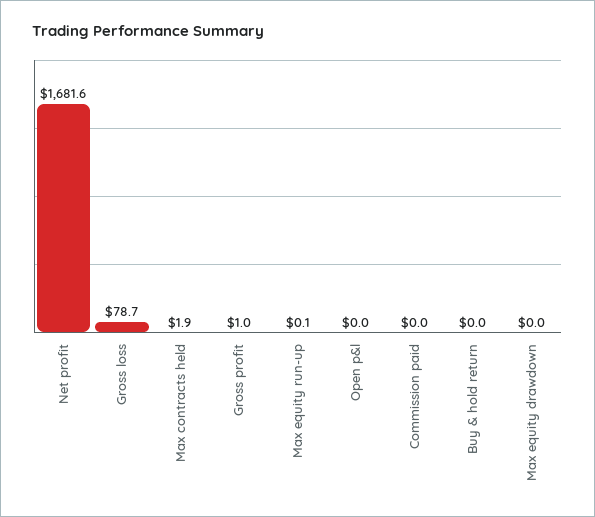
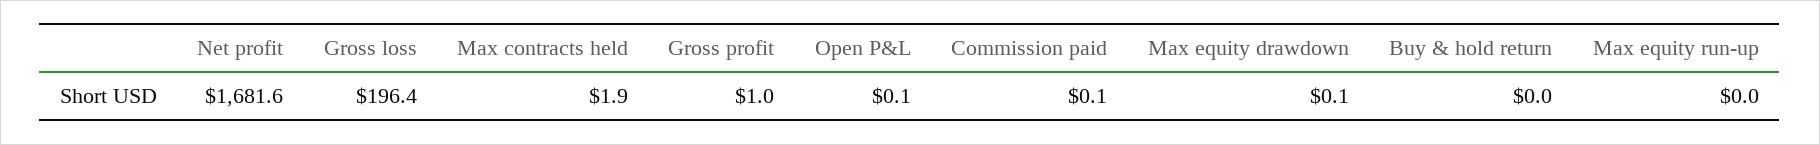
Gross loss: 78.7 -> 196.4
Max equity run-up: 0.1 -> 0
Open p&l: 0 -> 0.1
Commission paid: 0 -> 0.1
Max equity drawdown: 0 -> 0.1

